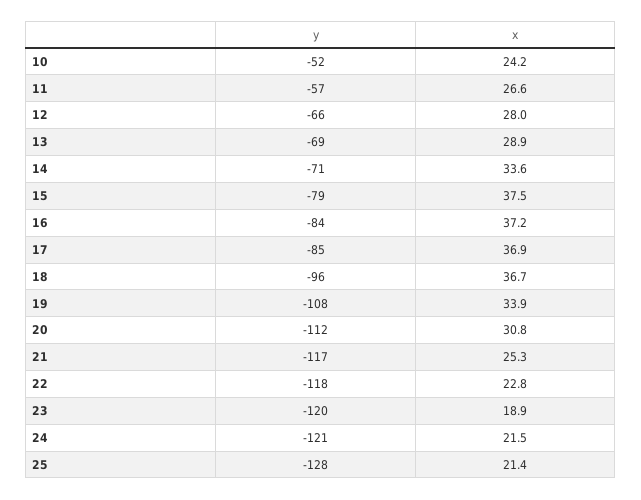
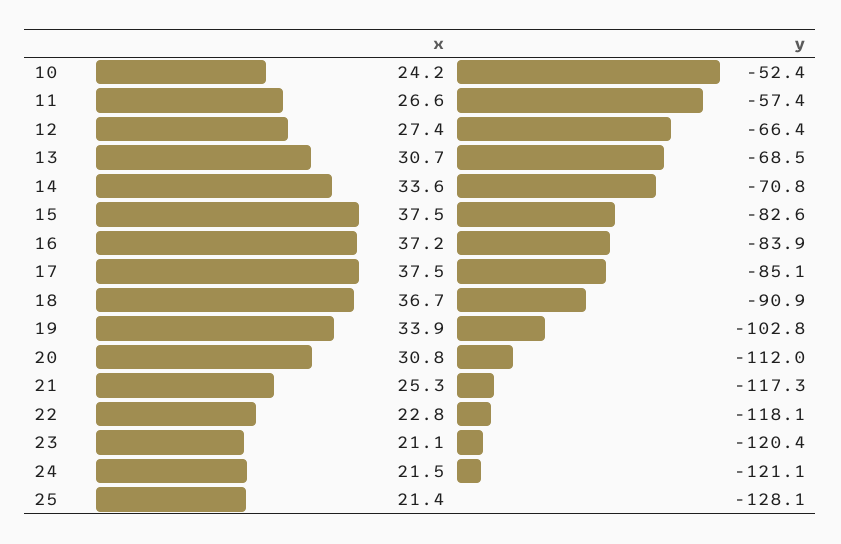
x, 12: 28 -> 27.4
x, 13: 28.9 -> 30.7
y, 15: -79 -> -82.6
x, 17: 36.9 -> 37.5
y, 18: -96 -> -90.9
y, 19: -108 -> -102.8
x, 23: 18.9 -> 21.1

